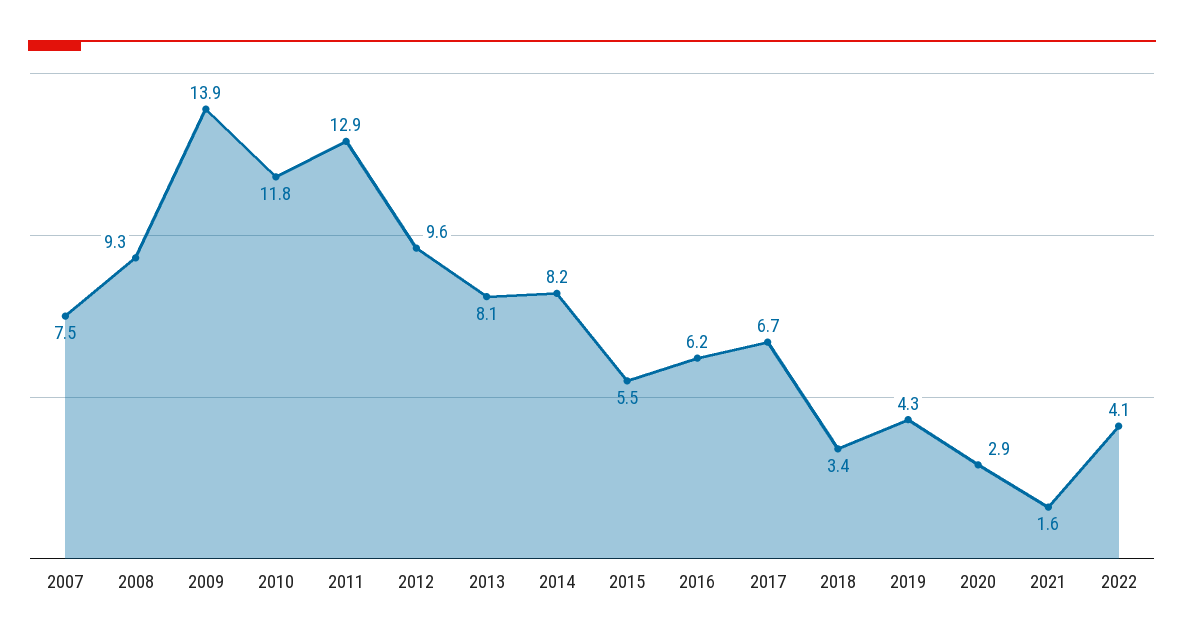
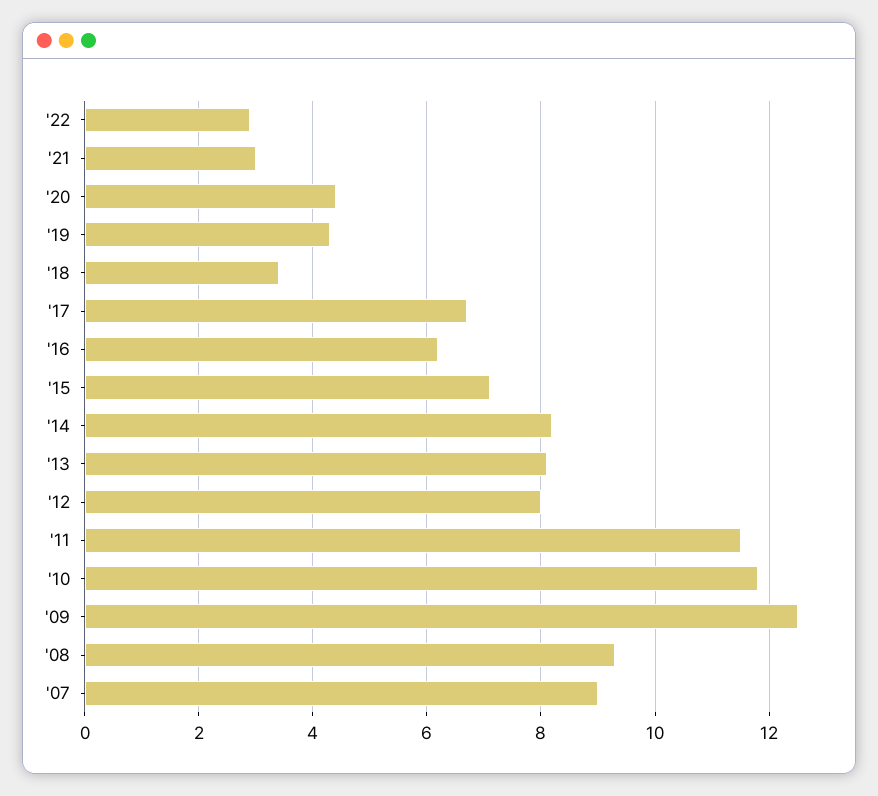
2007: 7.5 -> 9
2009: 13.9 -> 12.5
2011: 12.9 -> 11.5
2012: 9.6 -> 8
2015: 5.5 -> 7
2020: 2.9 -> 4.5
2021: 1.6 -> 3
2022: 4.1 -> 3

